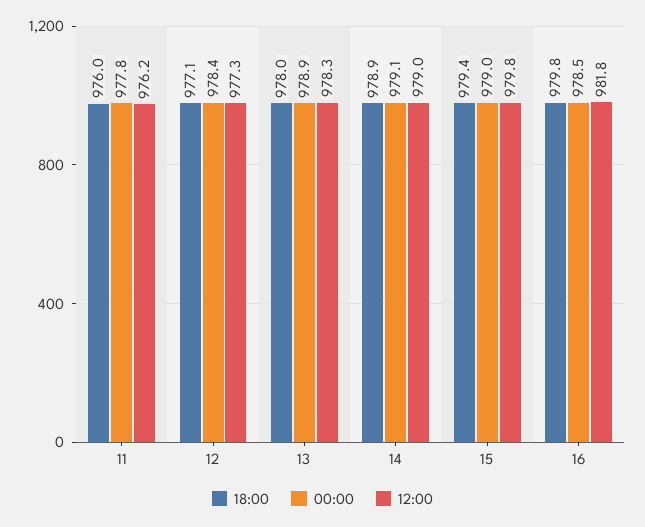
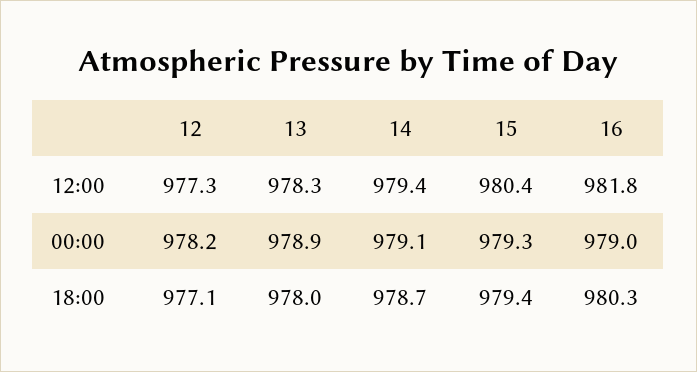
18:00, 11: 976 -> none
00:00, 11: 977.8 -> none
12:00, 11: 976.2 -> none
00:00, 12: 978.4 -> 978.2
18:00, 14: 978.9 -> 978.7
12:00, 14: 979 -> 979.4
00:00, 15: 979 -> 979.3
12:00, 15: 979.8 -> 980.4
18:00, 16: 979.8 -> 980.3
00:00, 16: 978.5 -> 979

